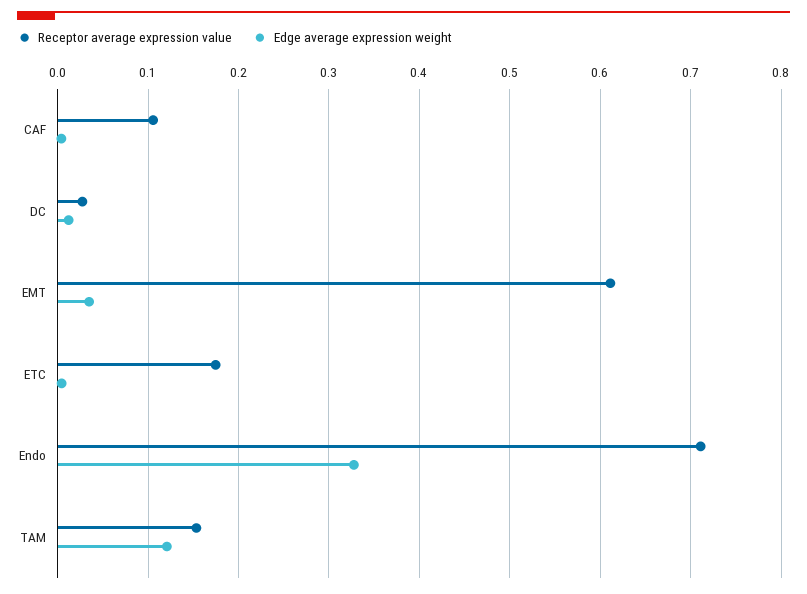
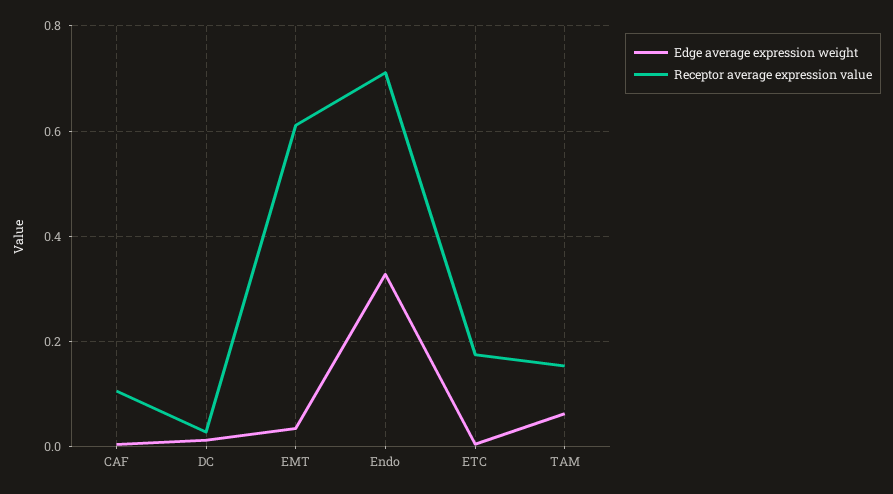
Edge average expression weight, TAM: 0.12 -> 0.06

